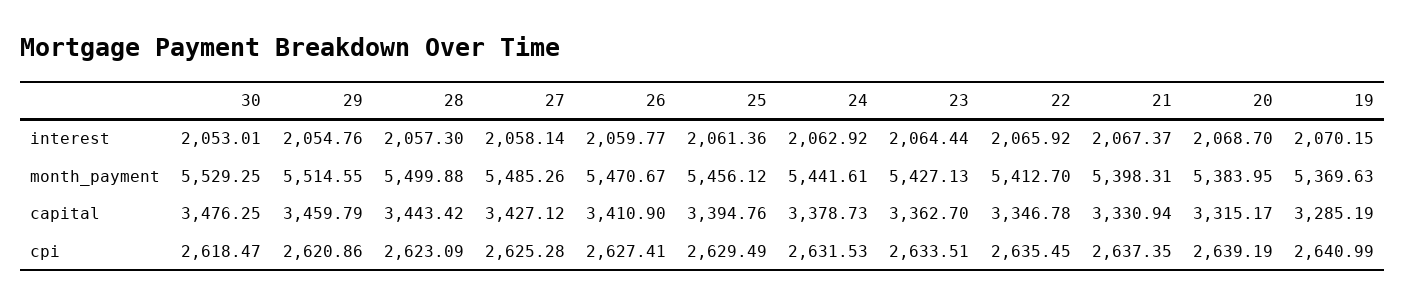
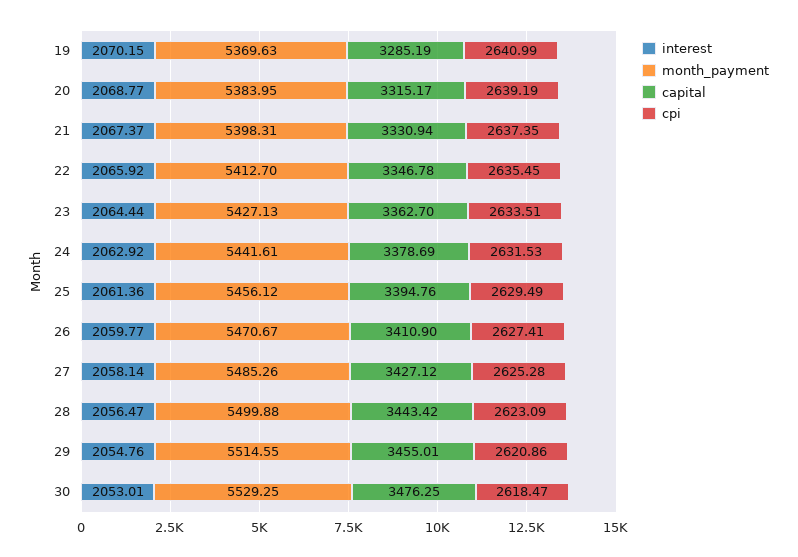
interest, 28: 2057.3 -> 2056.47
interest, 20: 2068.7 -> 2068.77
capital, 29: 3459.79 -> 3455.01
capital, 24: 3378.73 -> 3378.69

